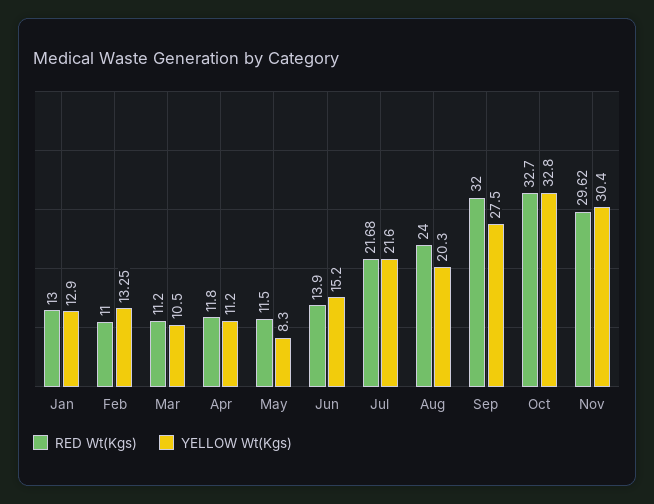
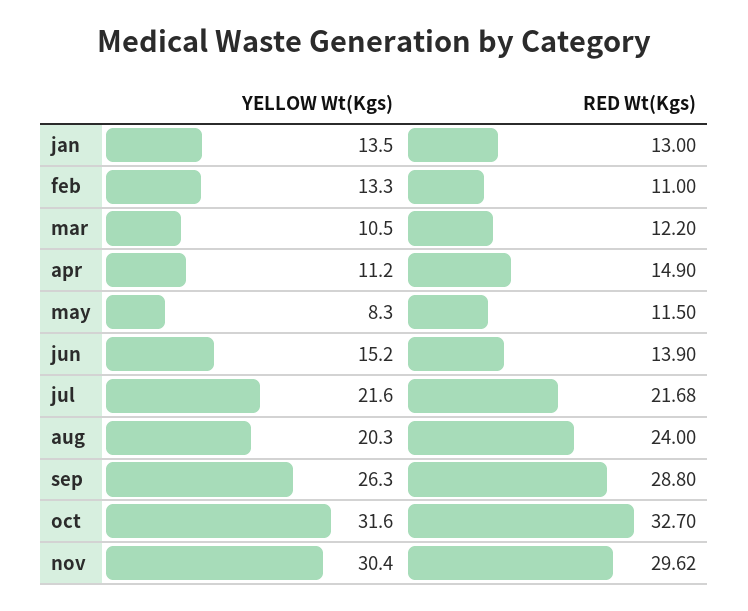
YELLOW Wt(Kgs), Jan: 12.9 -> 13.5
YELLOW Wt(Kgs), Feb: 13.25 -> 13.3
RED Wt(Kgs), Mar: 11.2 -> 12.2
RED Wt(Kgs), Apr: 11.8 -> 14.9
RED Wt(Kgs), Sep: 32 -> 28.8
YELLOW Wt(Kgs), Sep: 27.5 -> 26.3
YELLOW Wt(Kgs), Oct: 32.8 -> 31.6

